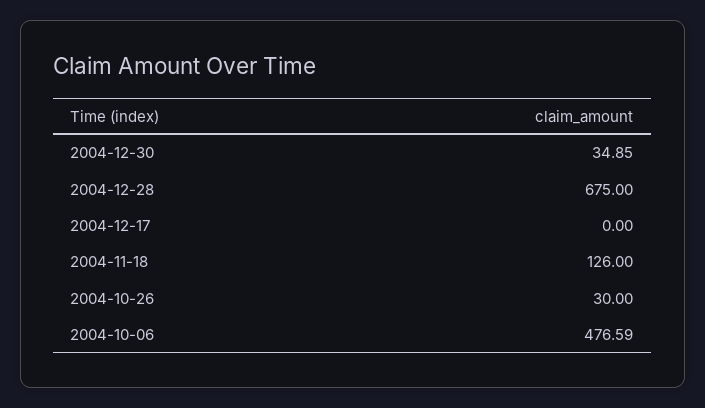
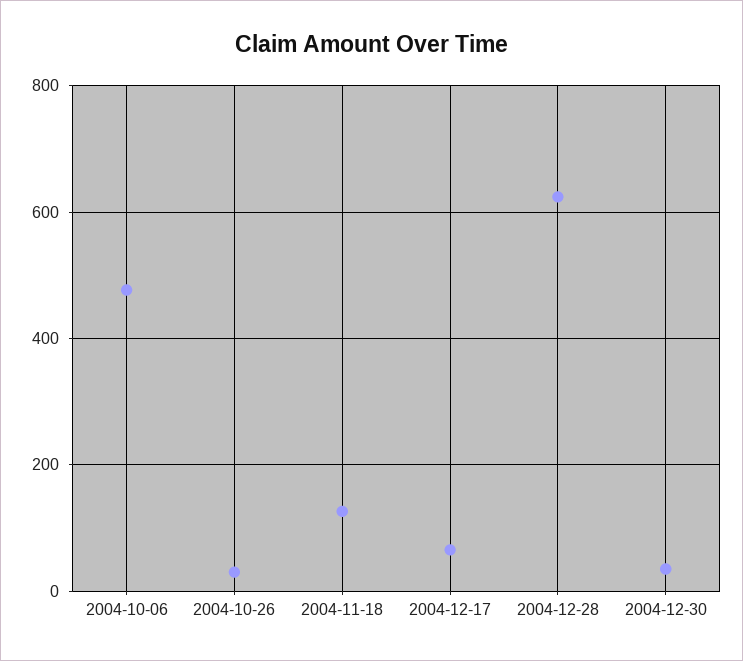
2004-12-28: 675 -> 620
2004-12-17: 0 -> 60

